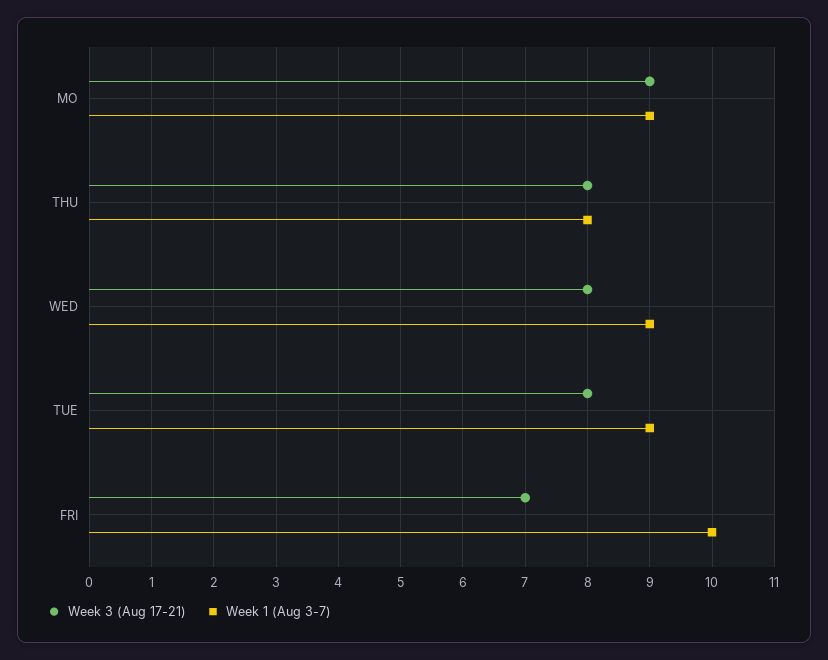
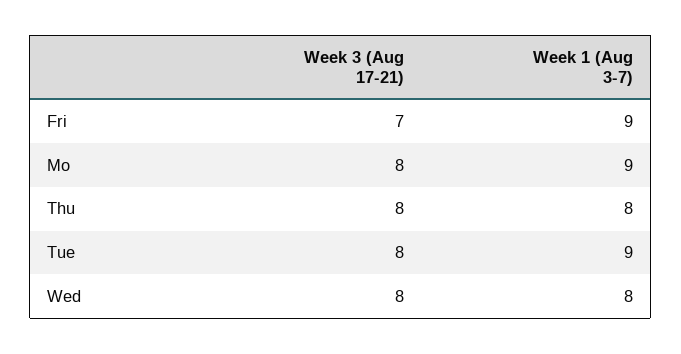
Week 3 (Aug 17-21), MO: 9 -> 8
Week 1 (Aug 3-7), WED: 9 -> 8
Week 1 (Aug 3-7), FRI: 10 -> 9

